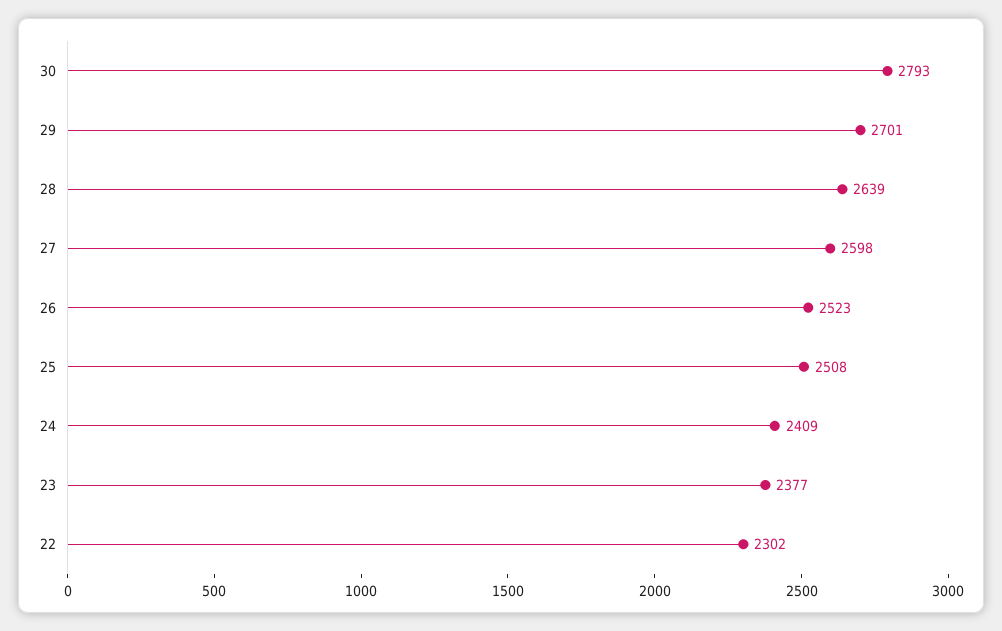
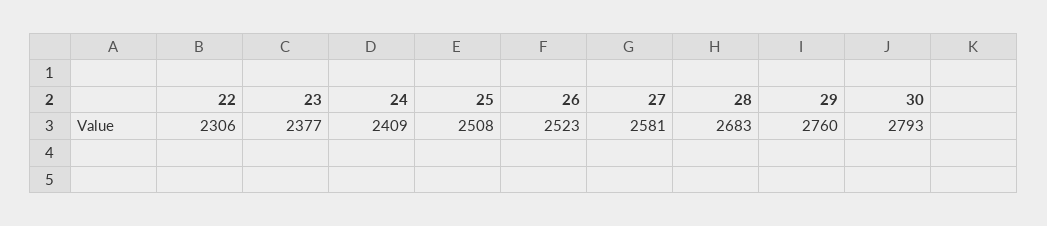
29: 2701 -> 2760
28: 2639 -> 2683
27: 2598 -> 2581
22: 2302 -> 2306

